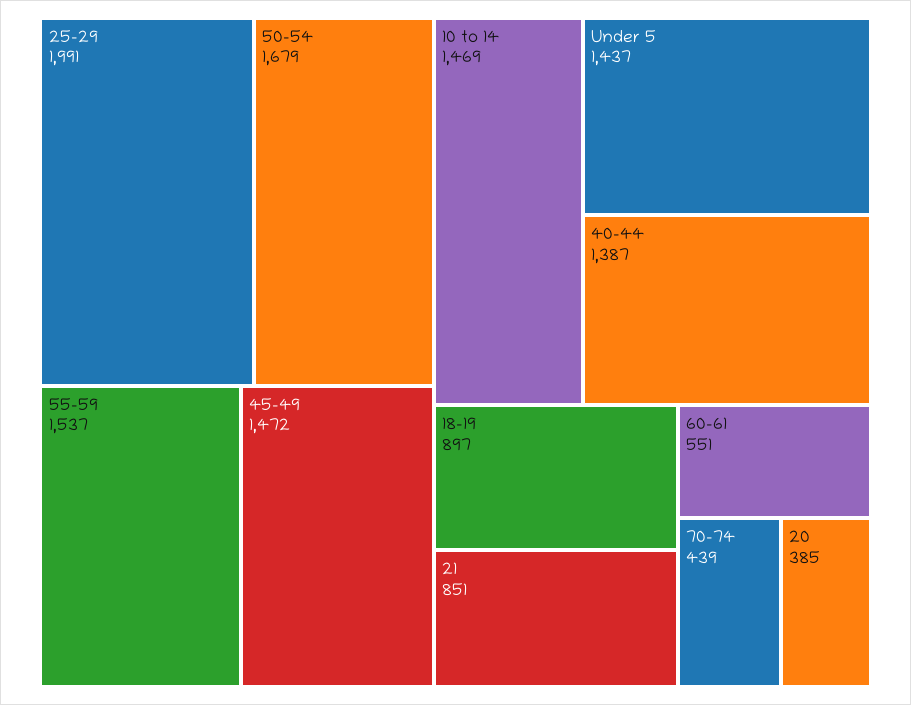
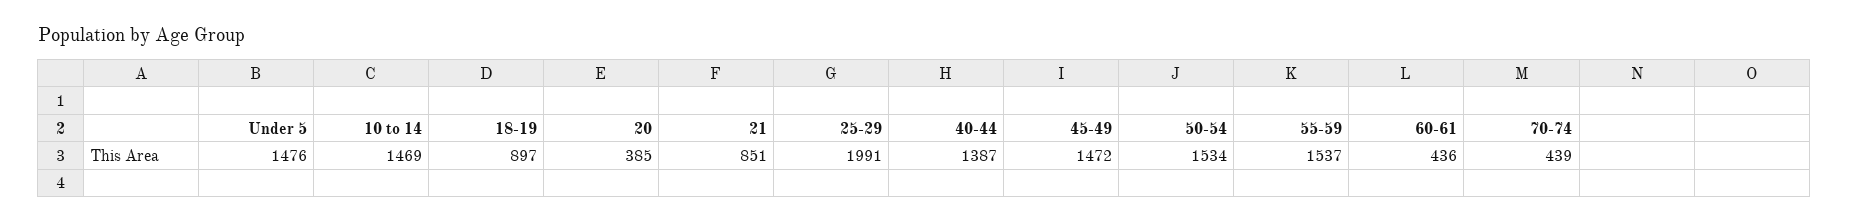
50-54: 1679 -> 1534
Under 5: 1437 -> 1476
60-61: 551 -> 436

